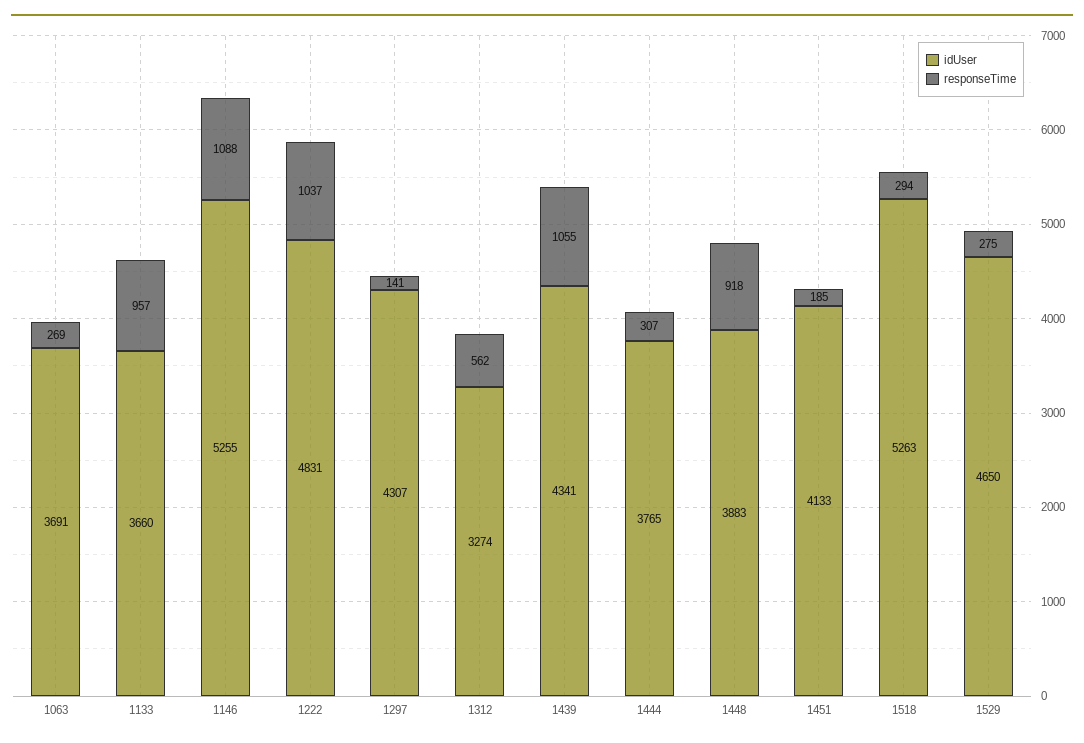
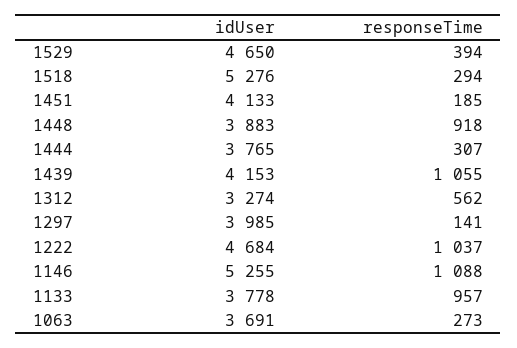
responseTime, 1063: 269 -> 273
idUser, 1133: 3660 -> 3778
idUser, 1222: 4831 -> 4684
idUser, 1297: 4307 -> 3985
idUser, 1439: 4341 -> 4153
idUser, 1518: 5263 -> 5276
responseTime, 1529: 275 -> 394

